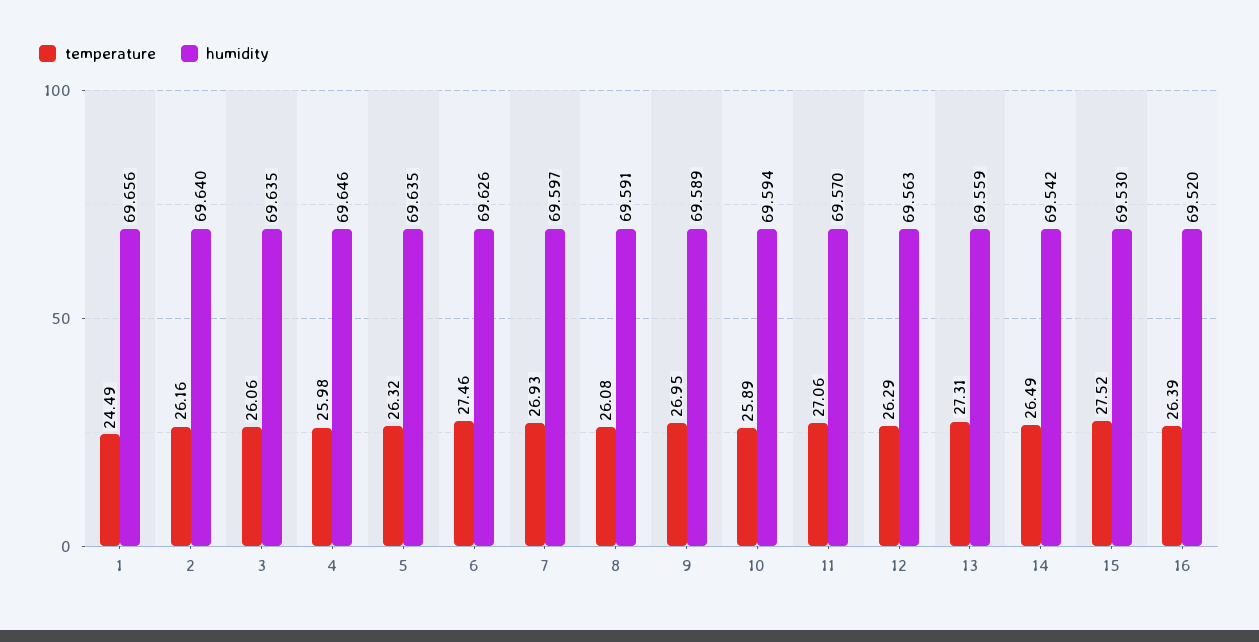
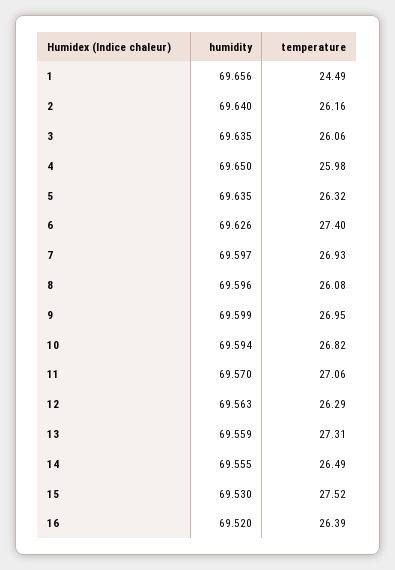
humidity, 4: 69.646 -> 69.65
temperature, 6: 27.46 -> 27.4
humidity, 8: 69.591 -> 69.596
humidity, 9: 69.589 -> 69.599
temperature, 10: 25.89 -> 26.82
humidity, 14: 69.542 -> 69.555

